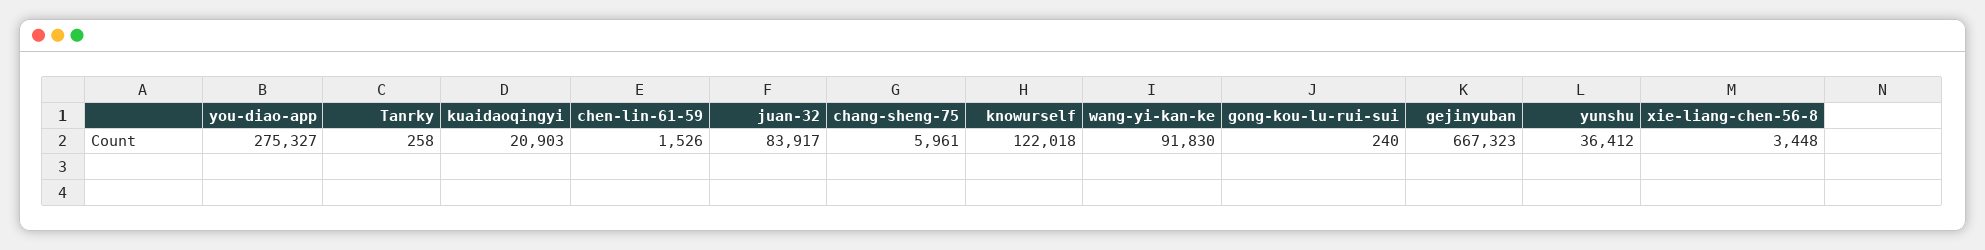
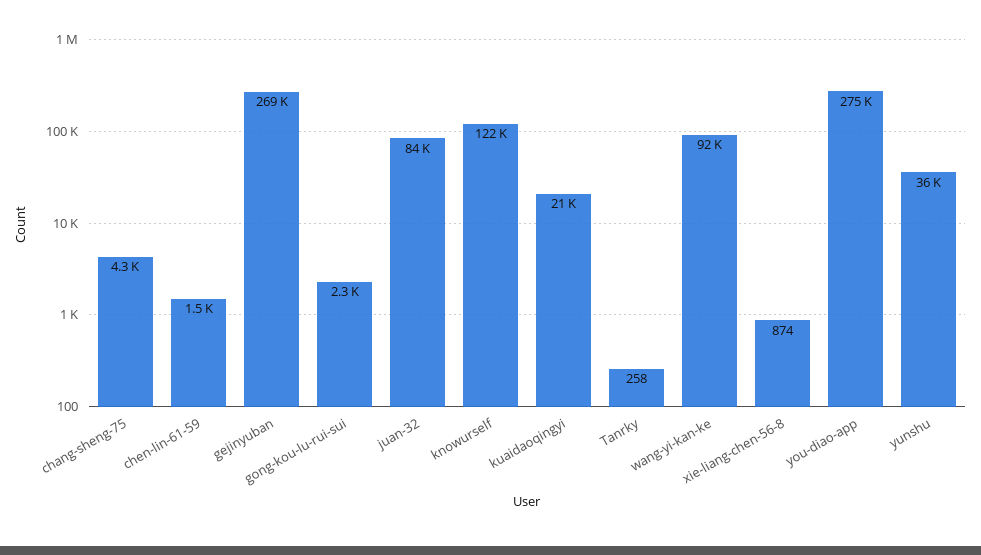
chang-sheng-75: 5961 -> 4300
gong-kou-lu-rui-sui: 240 -> 2300
gejinyuban: 667323 -> 269000
xie-liang-chen-56-8: 3448 -> 874

